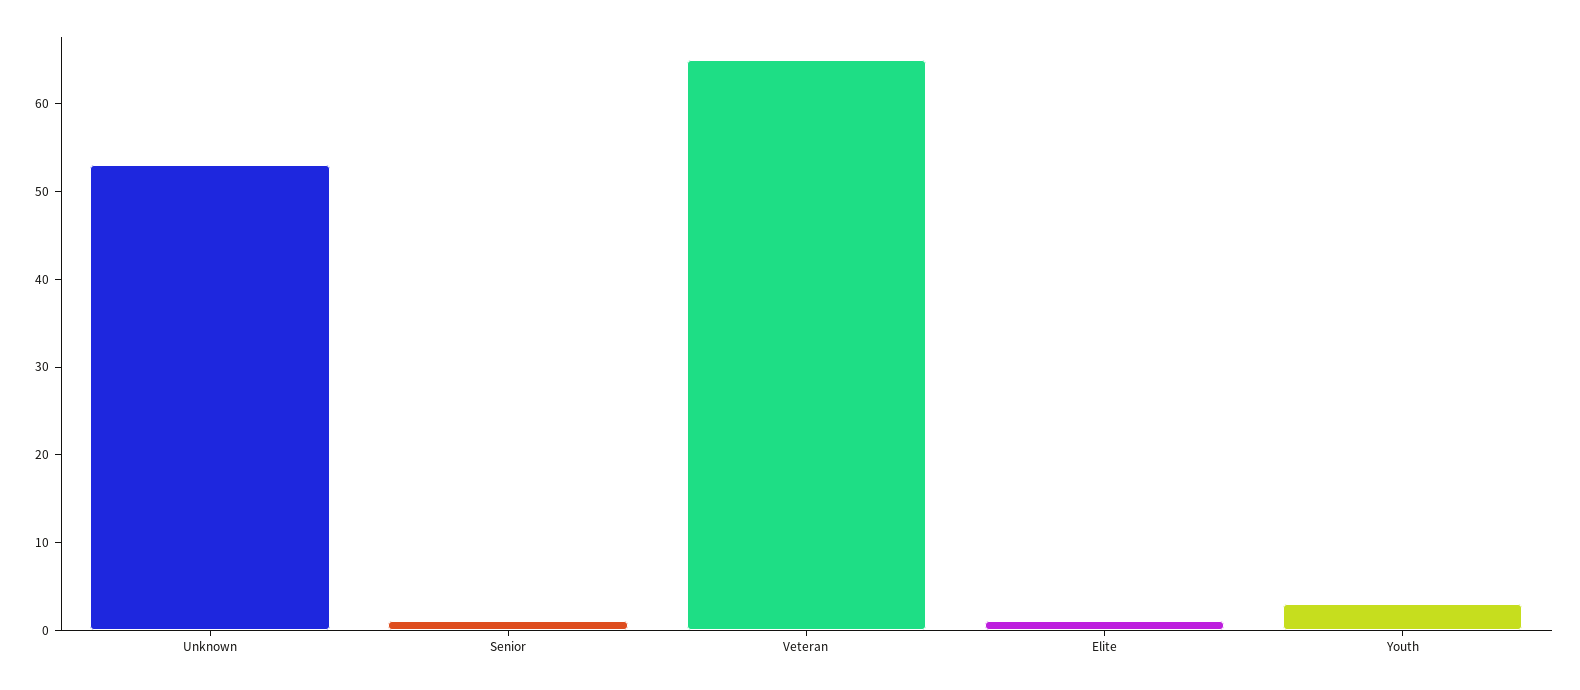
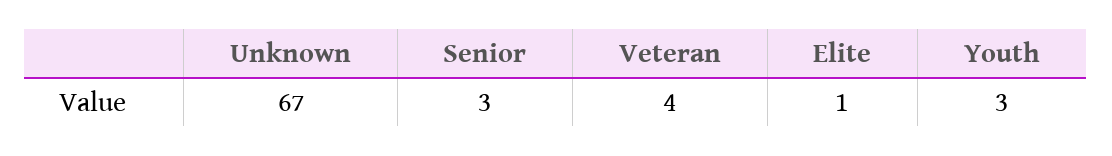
Unknown: 53 -> 67
Senior: 1 -> 3
Veteran: 65 -> 4

